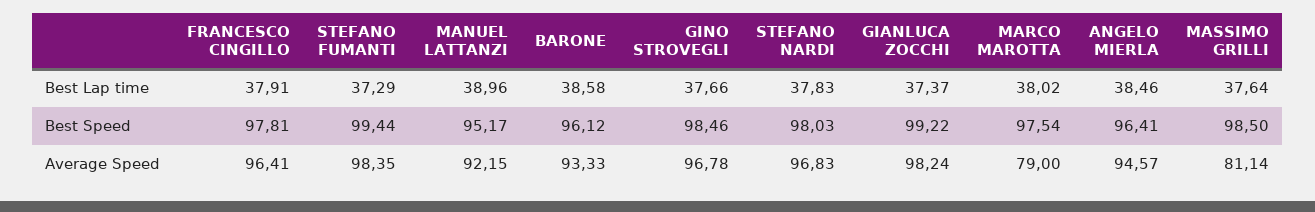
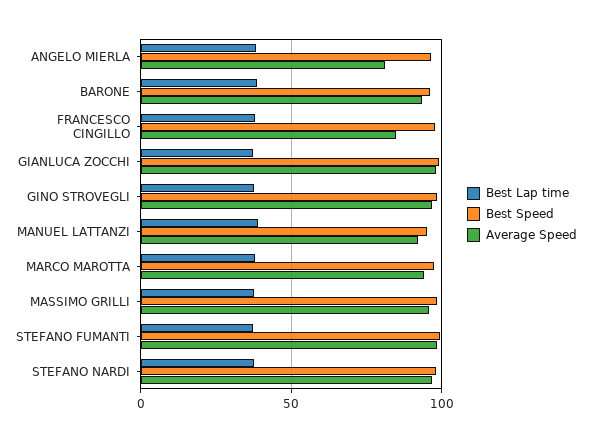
Average Speed, FRANCESCO CINGILLO: 96.41 -> 85
Average Speed, MARCO MAROTTA: 79 -> 95
Average Speed, ANGELO MIERLA: 94.57 -> 80
Average Speed, MASSIMO GRILLI: 81.14 -> 95

